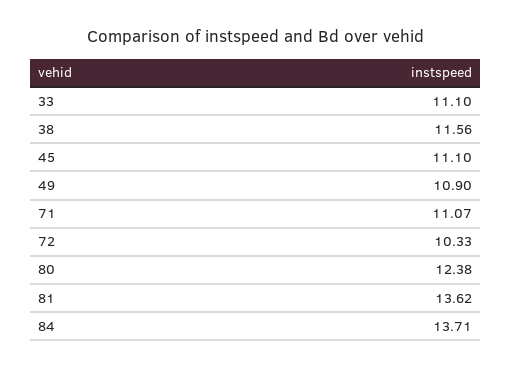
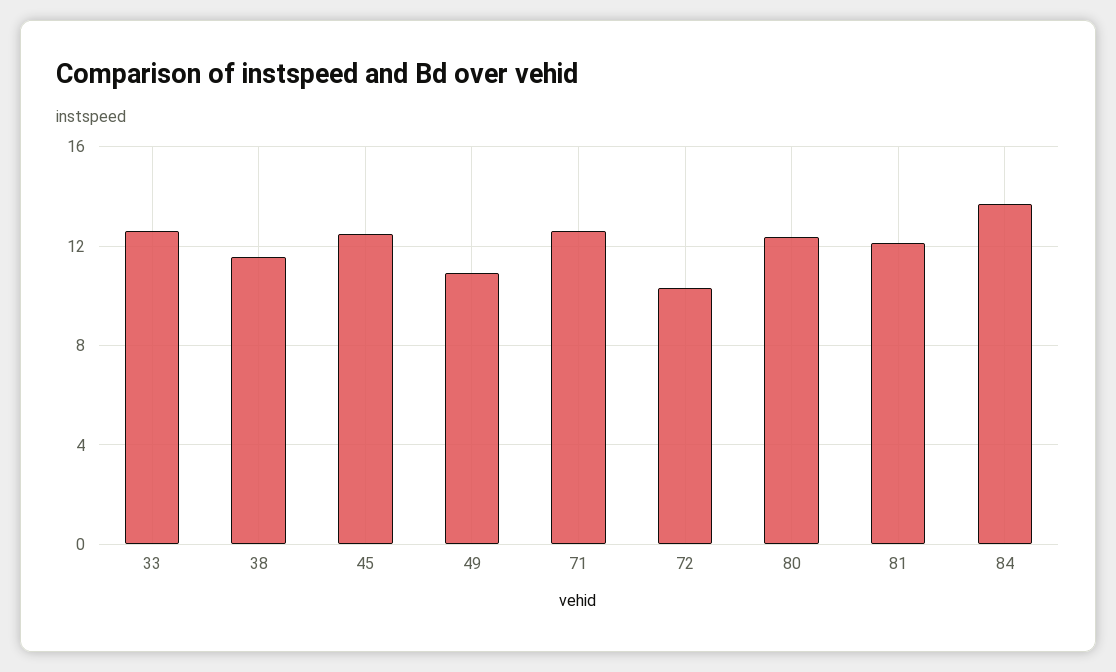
33: 11.1 -> 12.5
45: 11.1 -> 12.5
71: 11.07 -> 12.5
81: 13.62 -> 12

